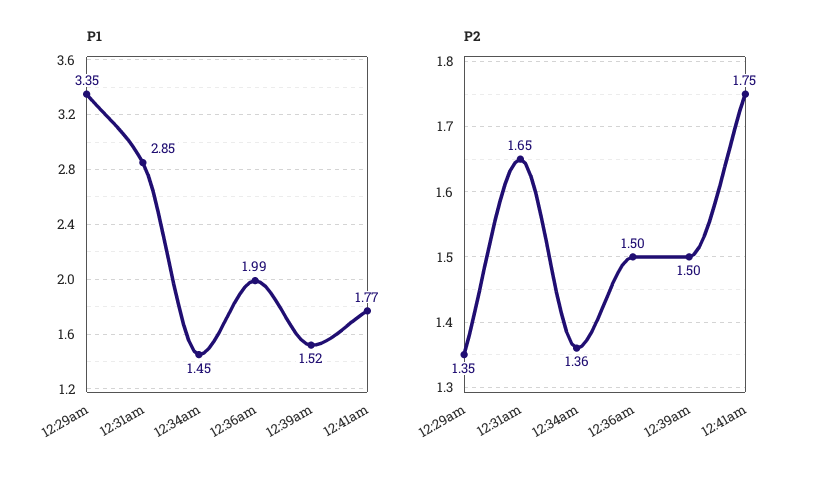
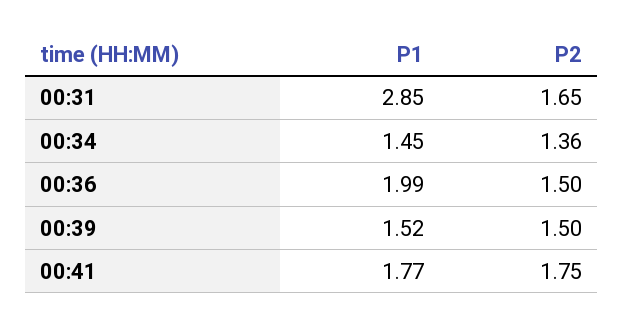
P1, 12:29am: 3.35 -> none
P2, 12:29am: 1.35 -> none

